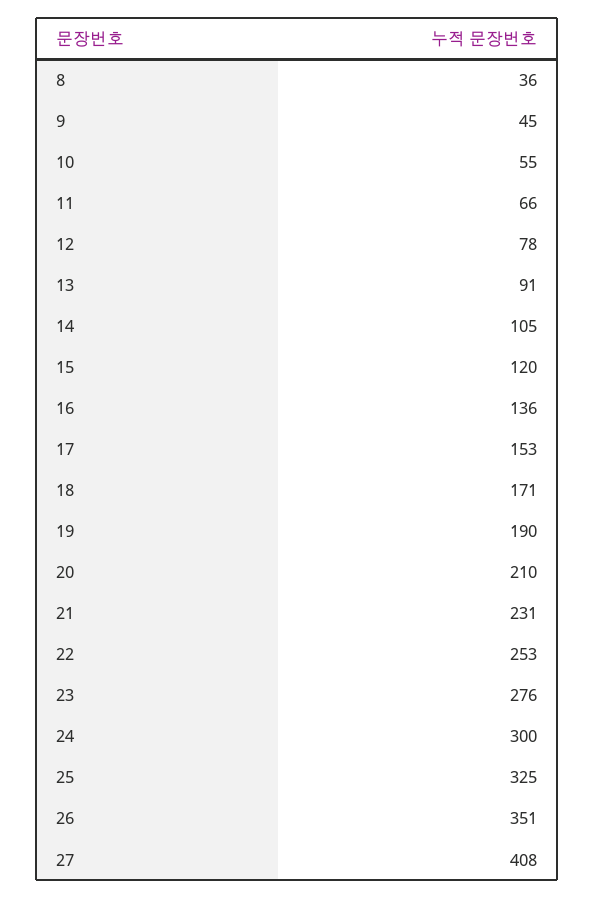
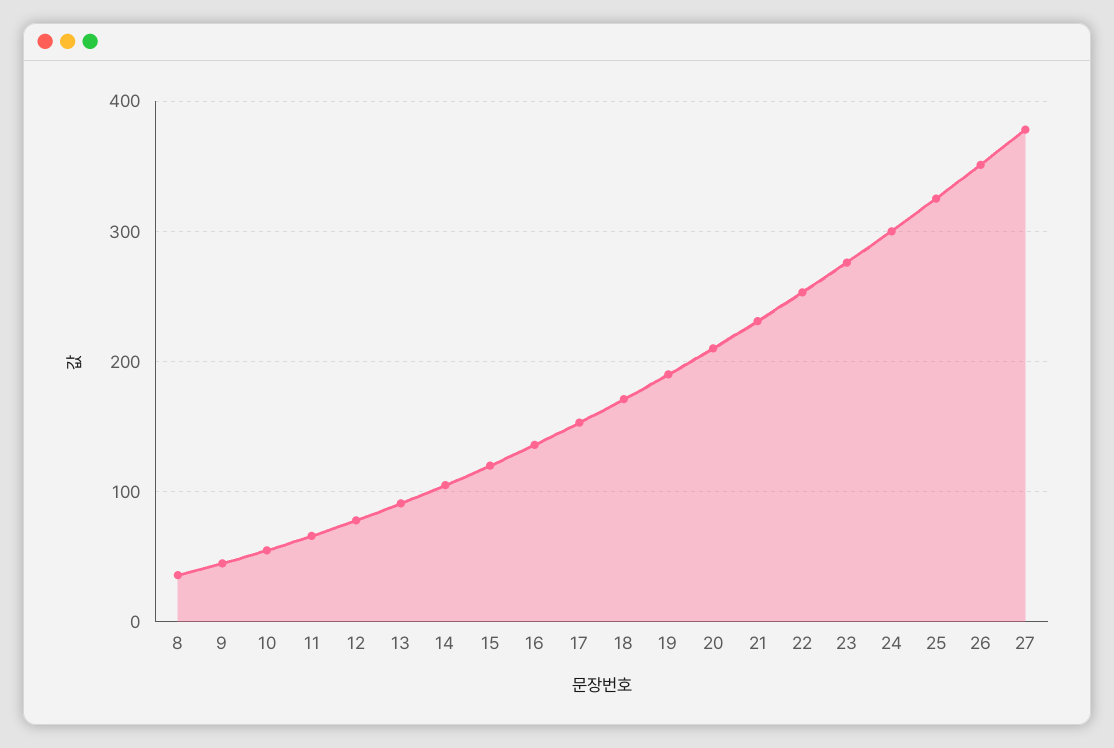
27: 408 -> 380

